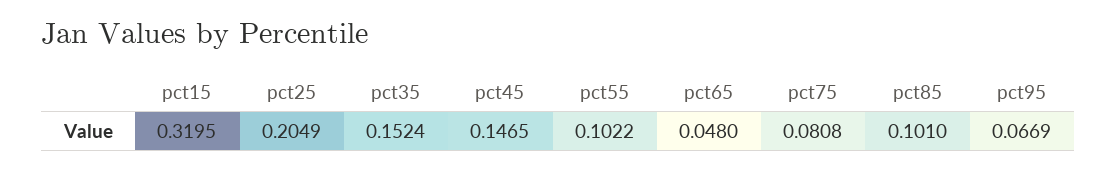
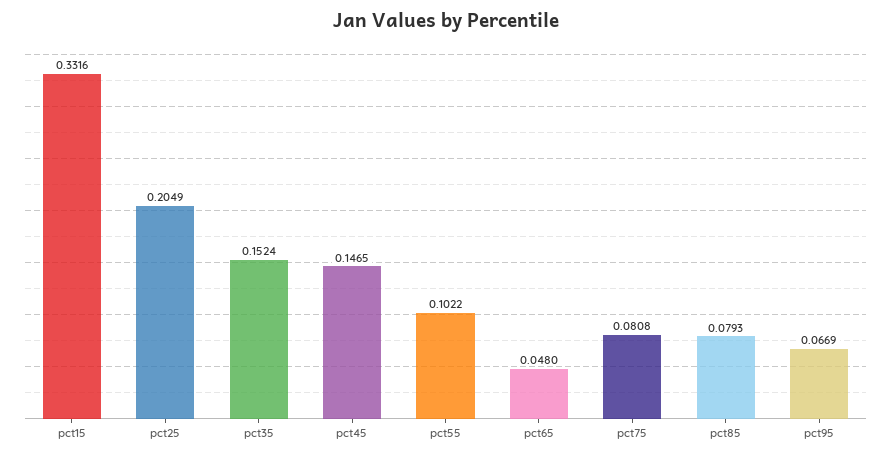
pct15: 0.3195 -> 0.3316
pct85: 0.101 -> 0.0793

